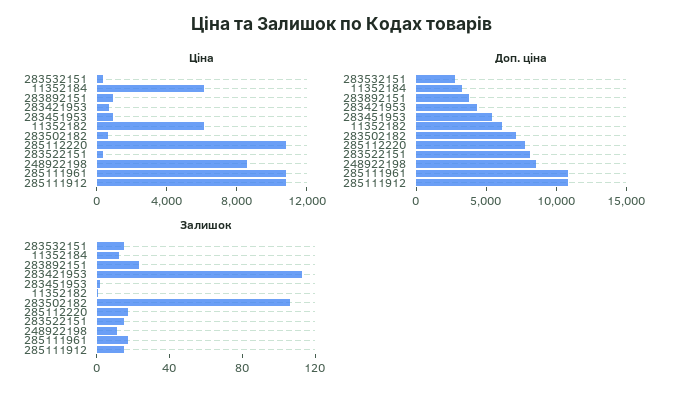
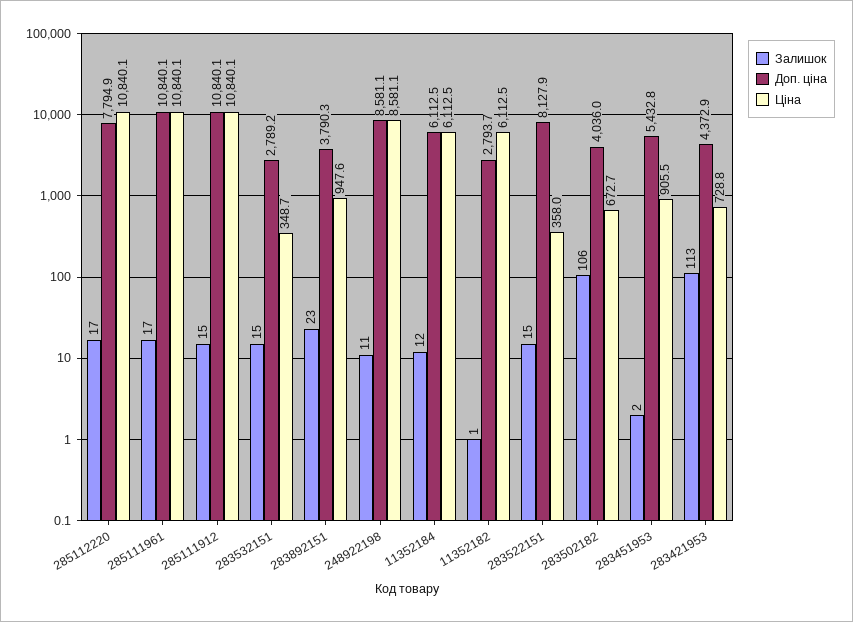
Доп. ціна, 11352184: 3000 -> 6112.5
Доп. ціна, 11352182: 6000 -> 2793.7
Доп. ціна, 283502182: 7000 -> 4036

